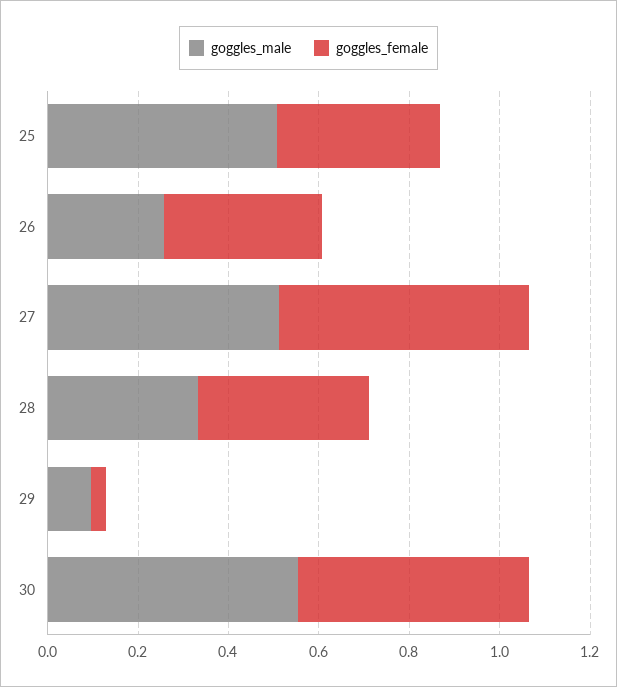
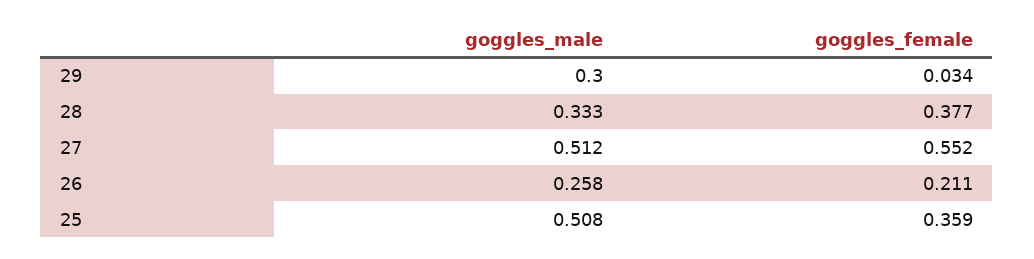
goggles_female, 26: 0.35 -> 0.211
goggles_male, 29: 0.1 -> 0.3
goggles_male, 30: 0.55 -> none
goggles_female, 30: 0.5 -> none

